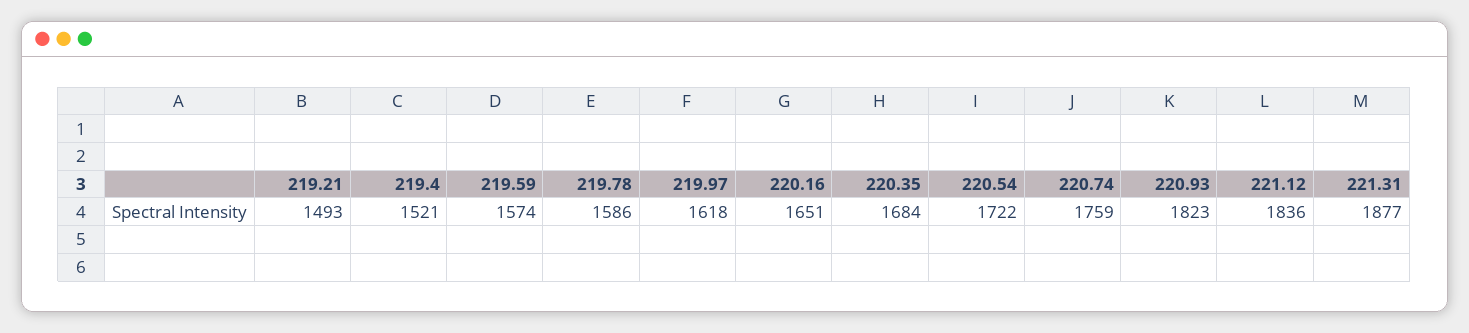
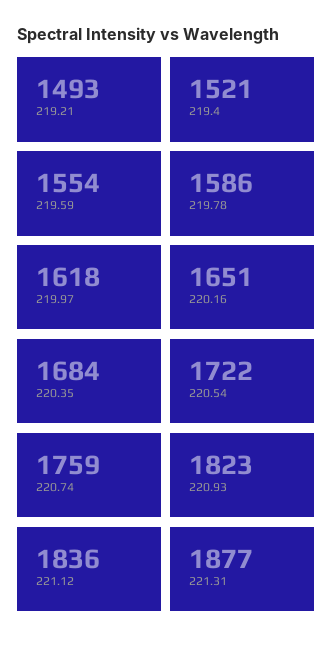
219.59: 1574 -> 1554

